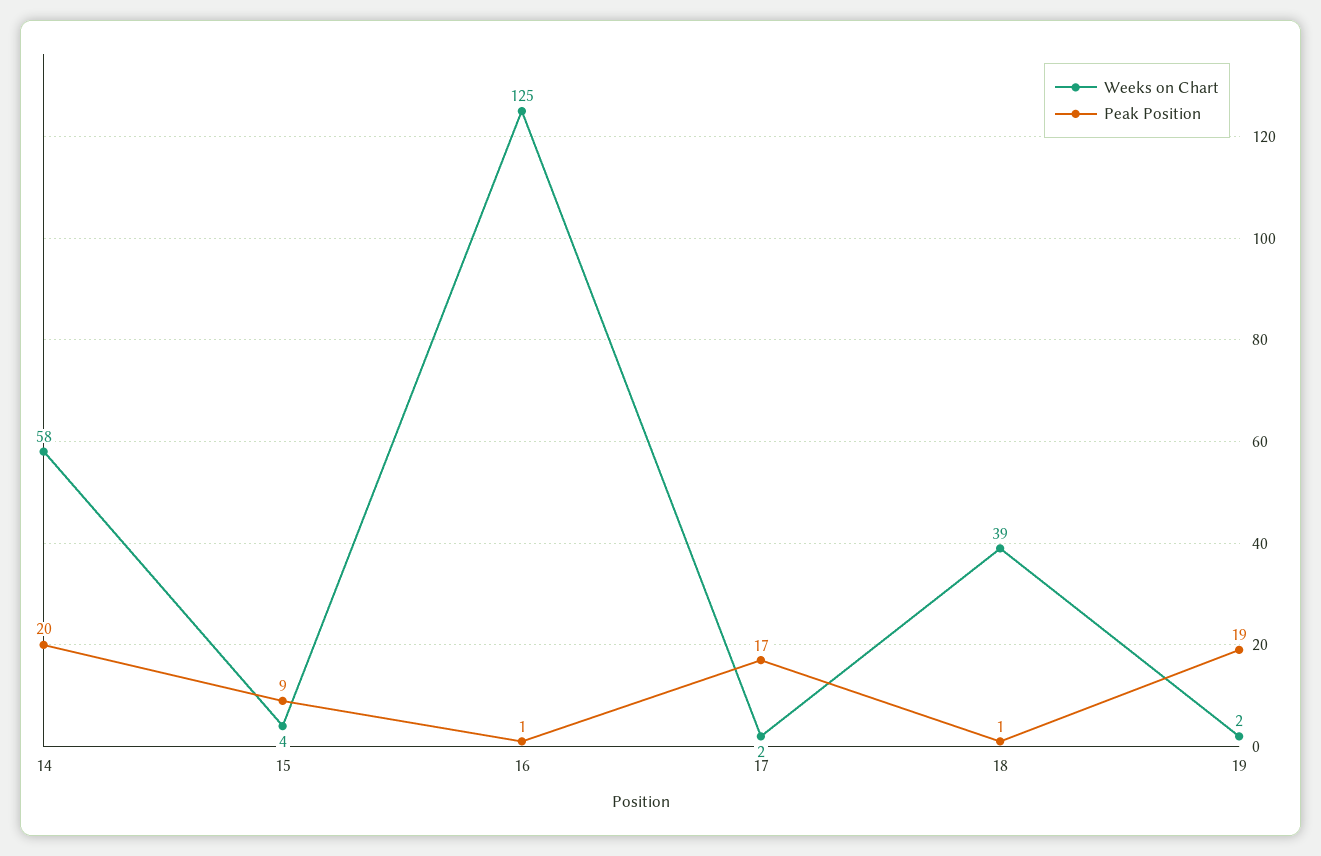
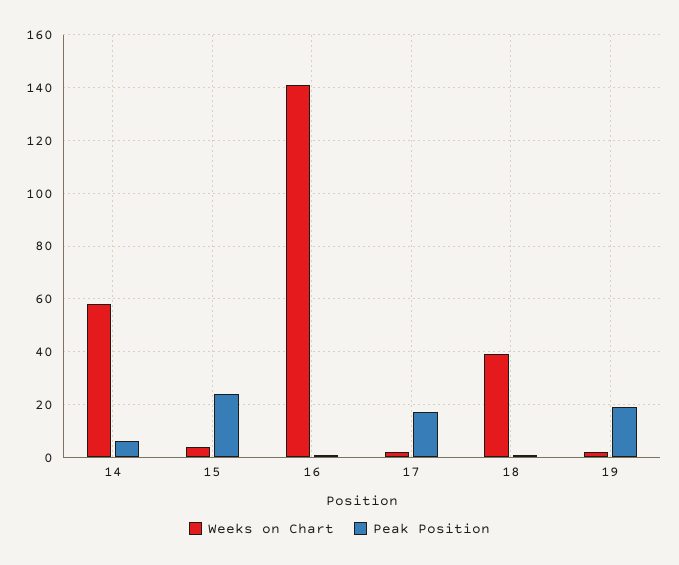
Peak Position, 14: 20 -> 5
Peak Position, 15: 9 -> 25
Weeks on Chart, 16: 125 -> 140

